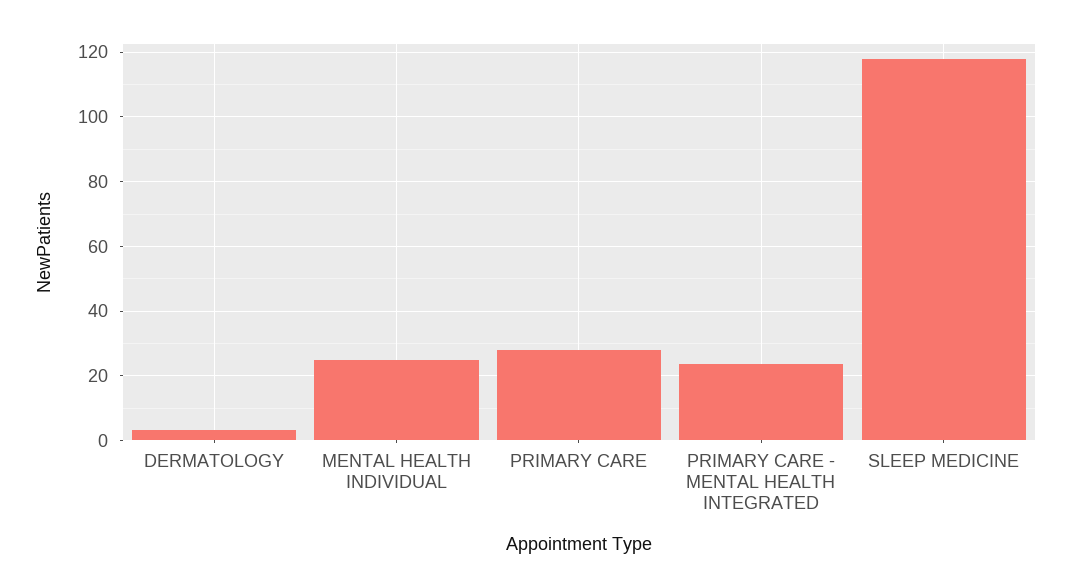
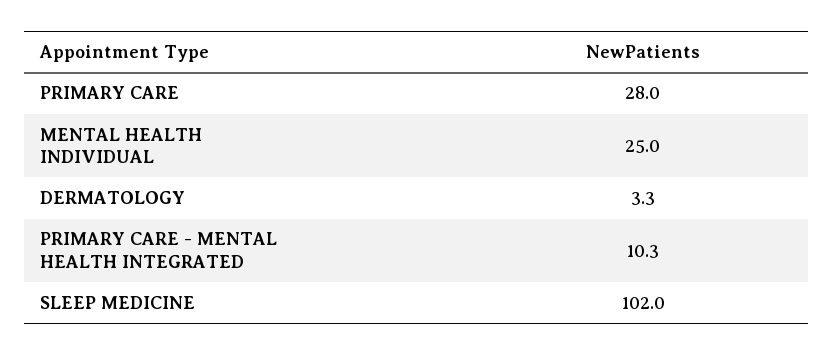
PRIMARY CARE - MENTAL HEALTH INTEGRATED: 24 -> 10.3
SLEEP MEDICINE: 118 -> 102

